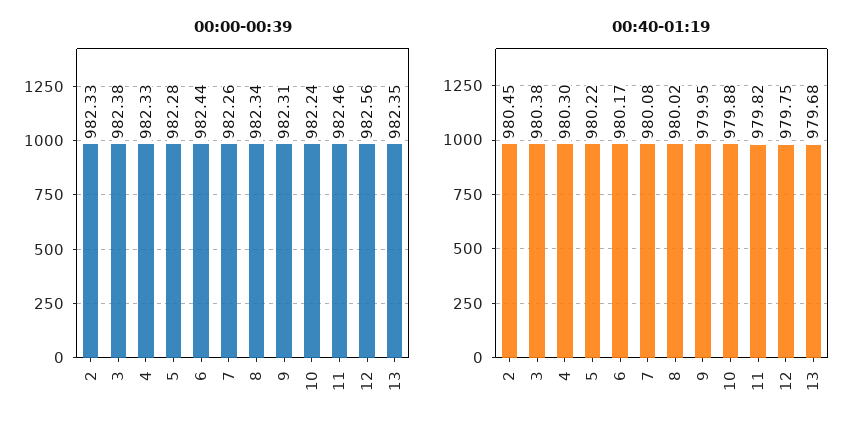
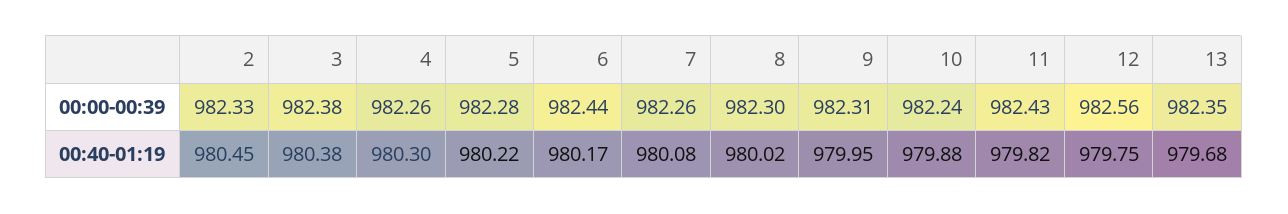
00:00-00:39, 4: 982.33 -> 982.26
00:00-00:39, 8: 982.34 -> 982.3
00:00-00:39, 11: 982.46 -> 982.43

